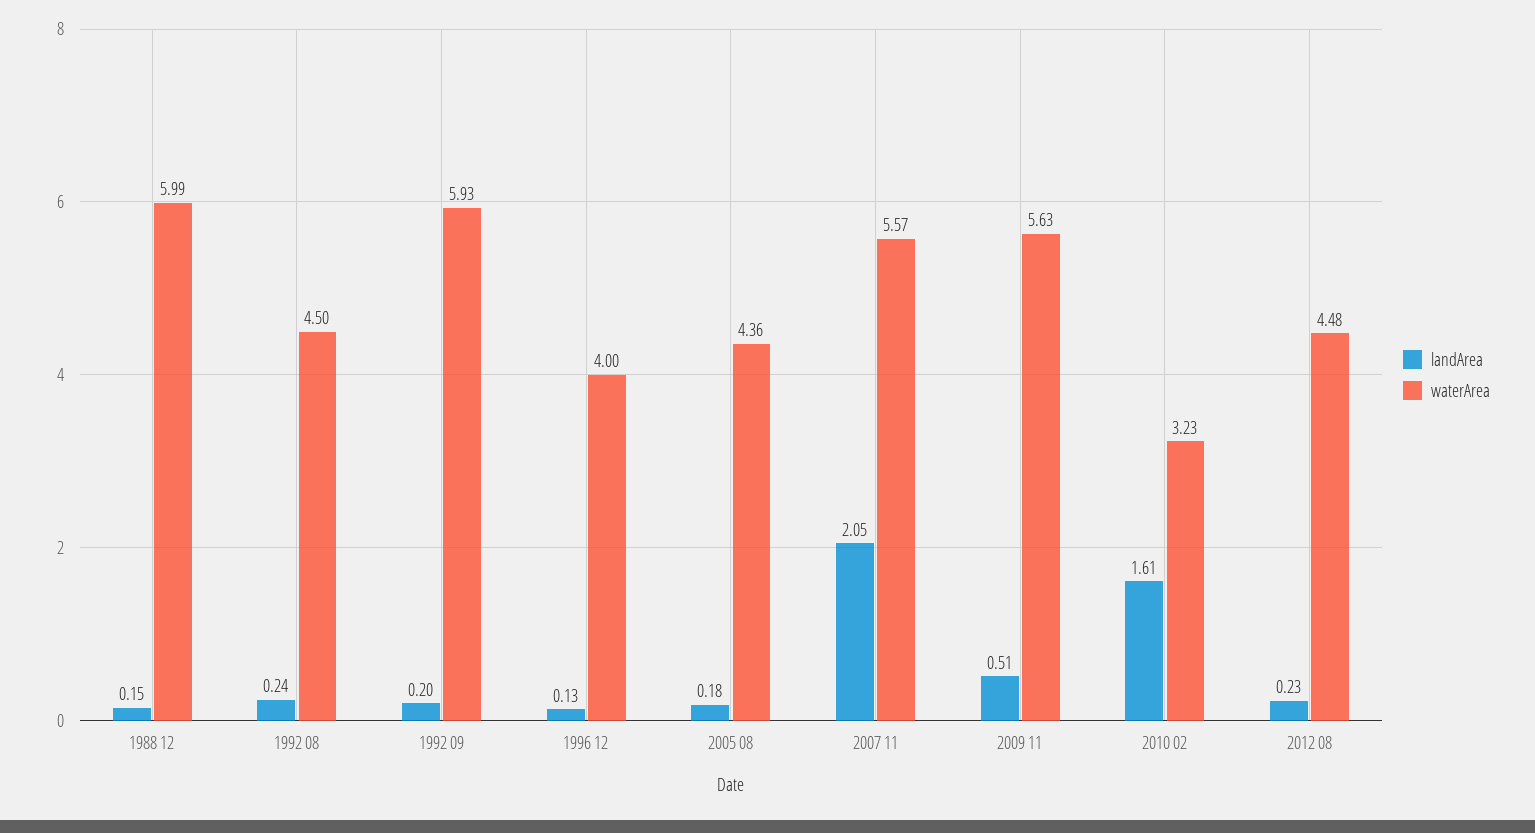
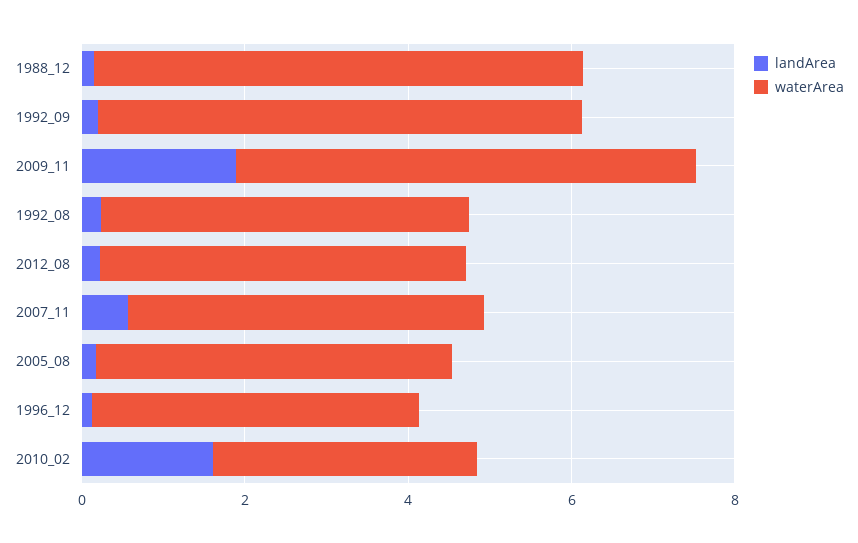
landArea, 2007 11: 2.05 -> 0.5
waterArea, 2007 11: 5.57 -> 4.5
landArea, 2009 11: 0.51 -> 2

